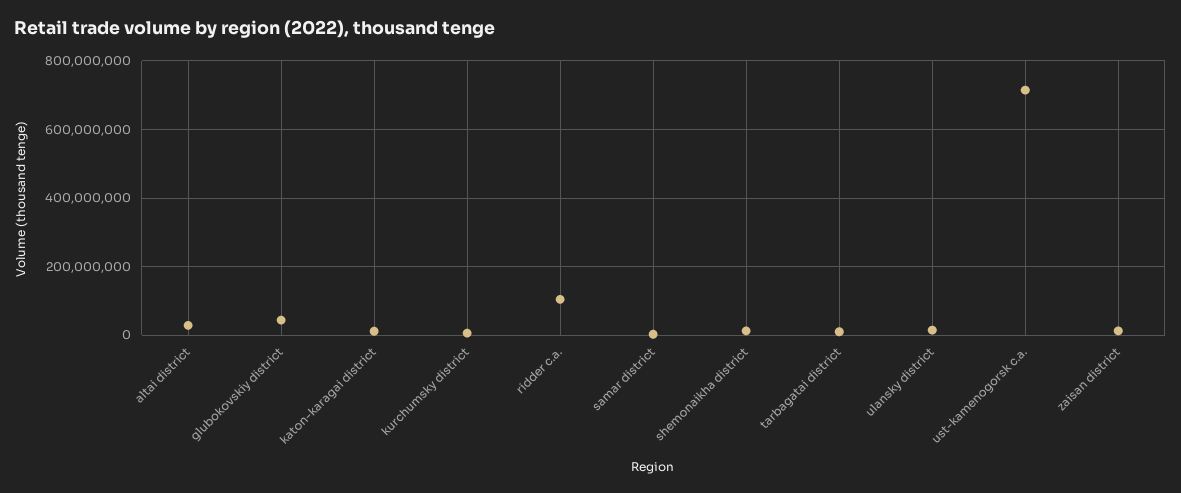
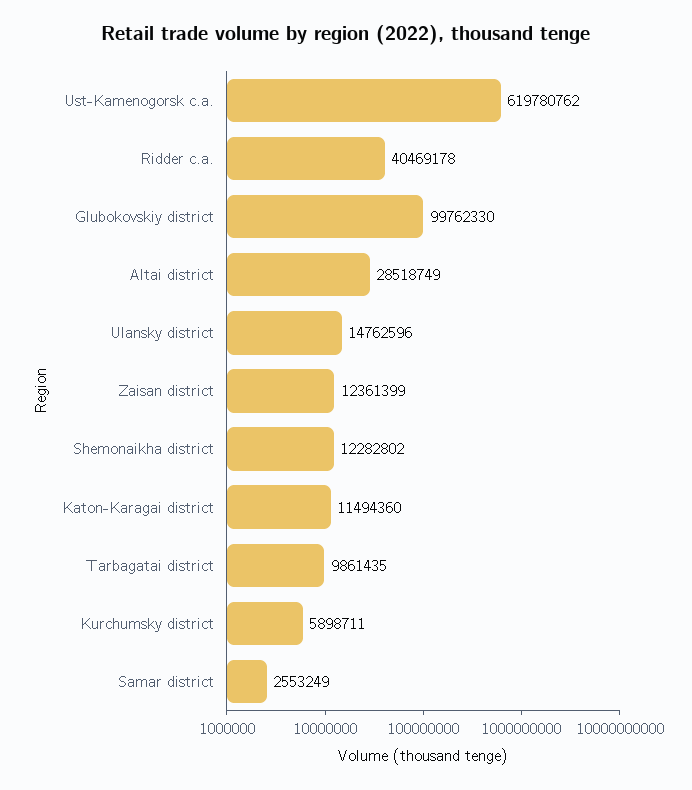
glubokovskiy district: 40000000 -> 99762330
ridder c.a.: 100000000 -> 40469178
ust-kamenogorsk c.a.: 720000000 -> 619780762

